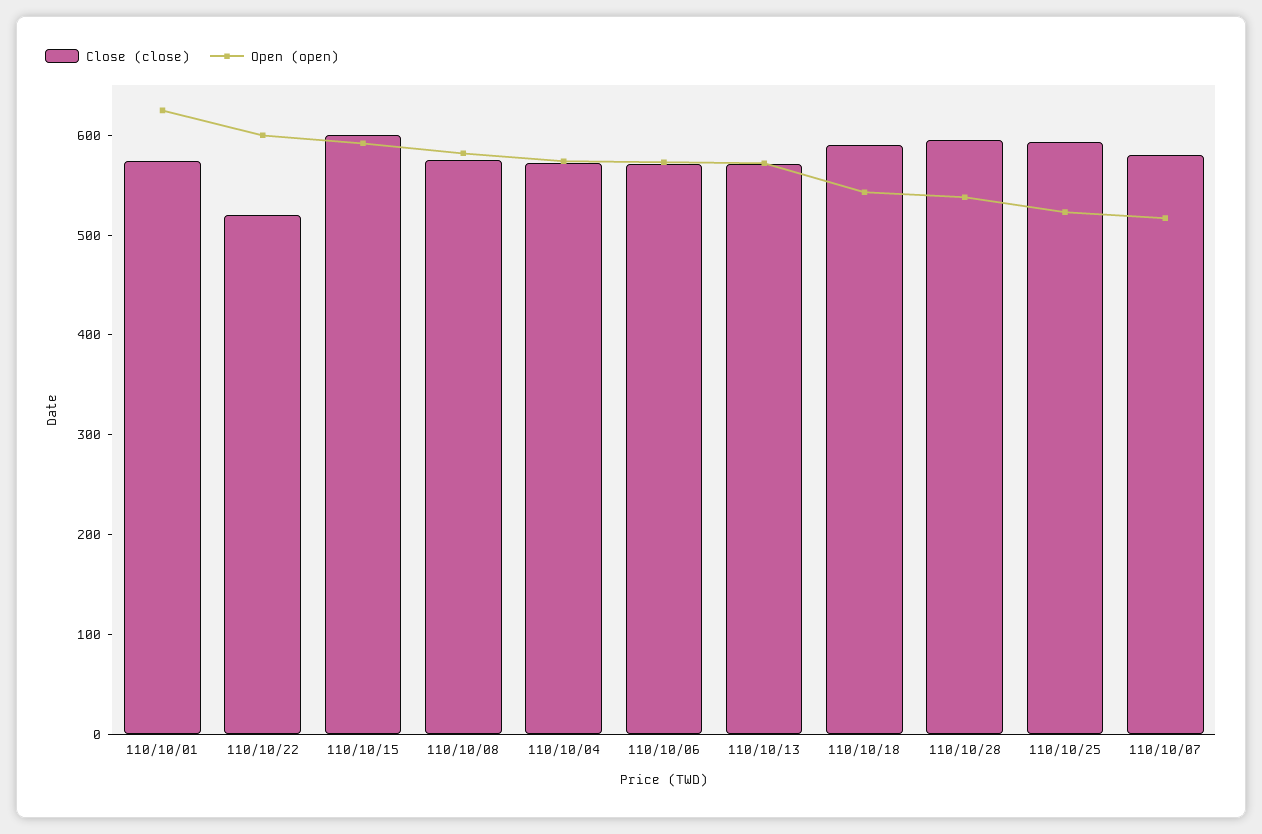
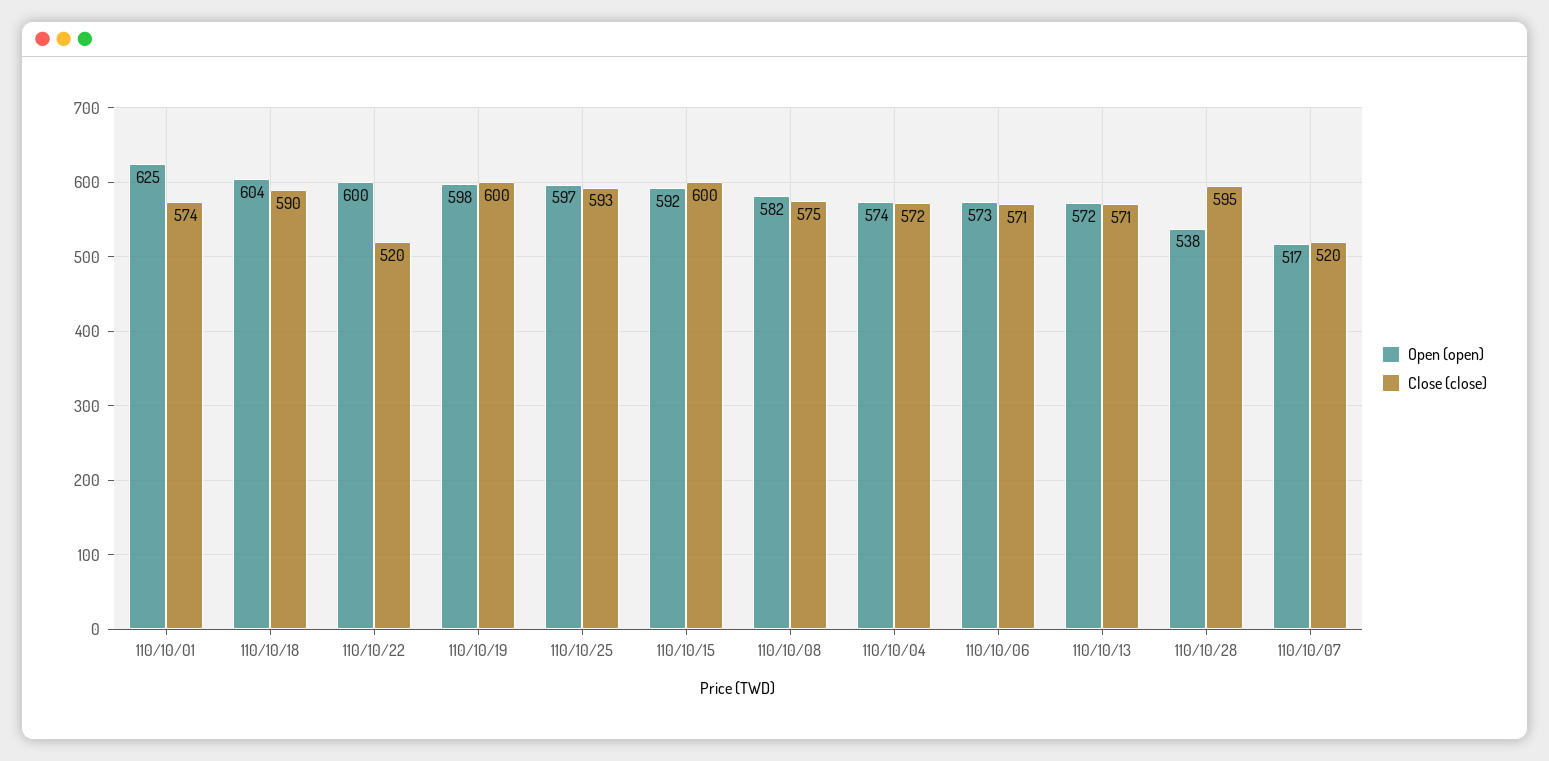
Open (open), 110/10/18: 540 -> 604
Open (open), 110/10/25: 520 -> 597
Close (close), 110/10/07: 580 -> 520
Open (open), 110/10/19: none -> 598
Close (close), 110/10/19: none -> 600

